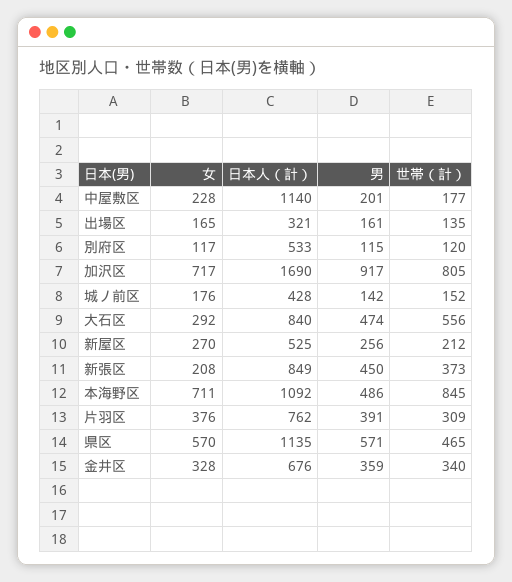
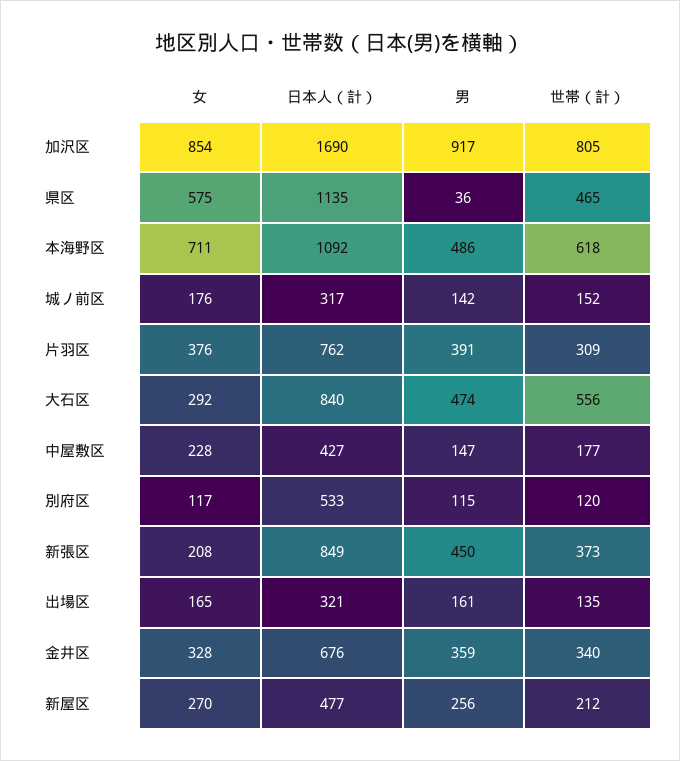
日本人（計）, 中屋敷区: 1140 -> 427
男, 中屋敷区: 201 -> 147
女, 加沢区: 717 -> 854
日本人（計）, 城ノ前区: 428 -> 317
日本人（計）, 新屋区: 525 -> 477
世帯（計）, 本海野区: 845 -> 618
女, 県区: 570 -> 575
男, 県区: 571 -> 36

